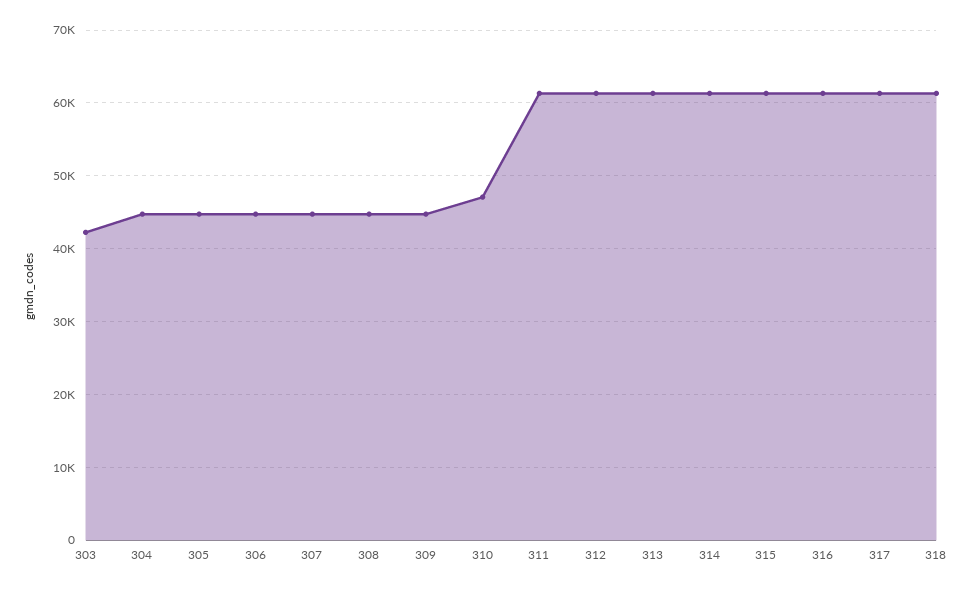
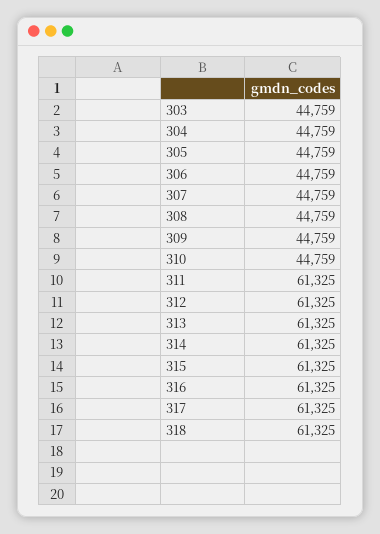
303: 42000 -> 44759
310: 47000 -> 44759

